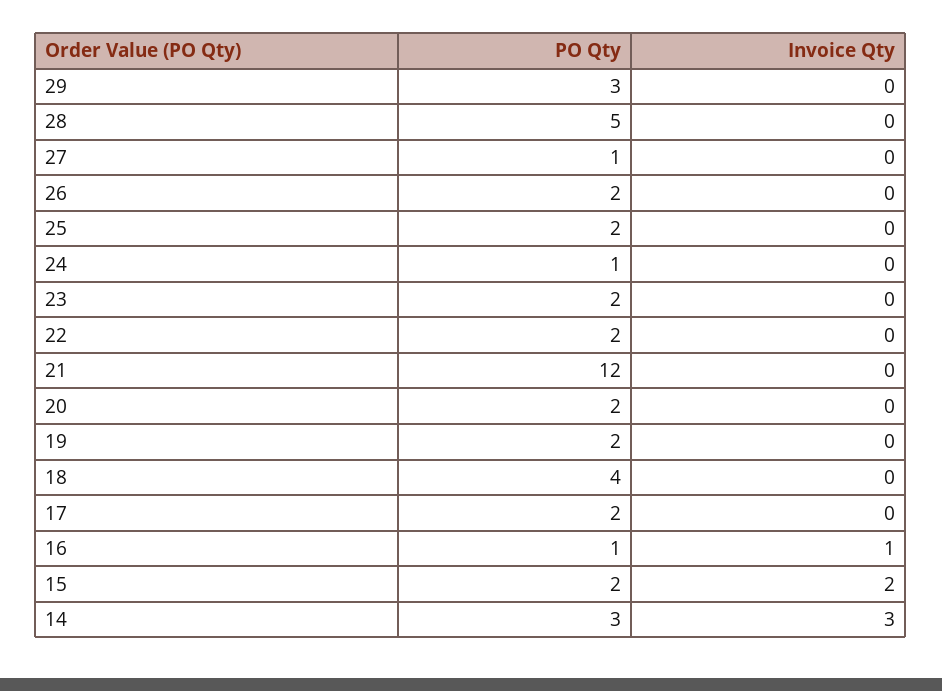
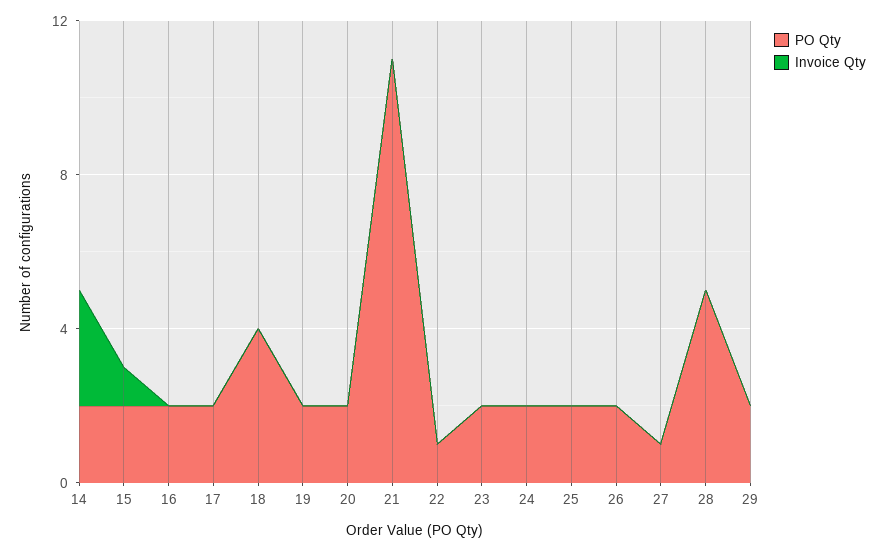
PO Qty, 29: 3 -> 2
PO Qty, 24: 1 -> 2
PO Qty, 22: 2 -> 1
PO Qty, 21: 12 -> 11
PO Qty, 16: 1 -> 2
Invoice Qty, 16: 1 -> 0
Invoice Qty, 15: 2 -> 1
PO Qty, 14: 3 -> 2

